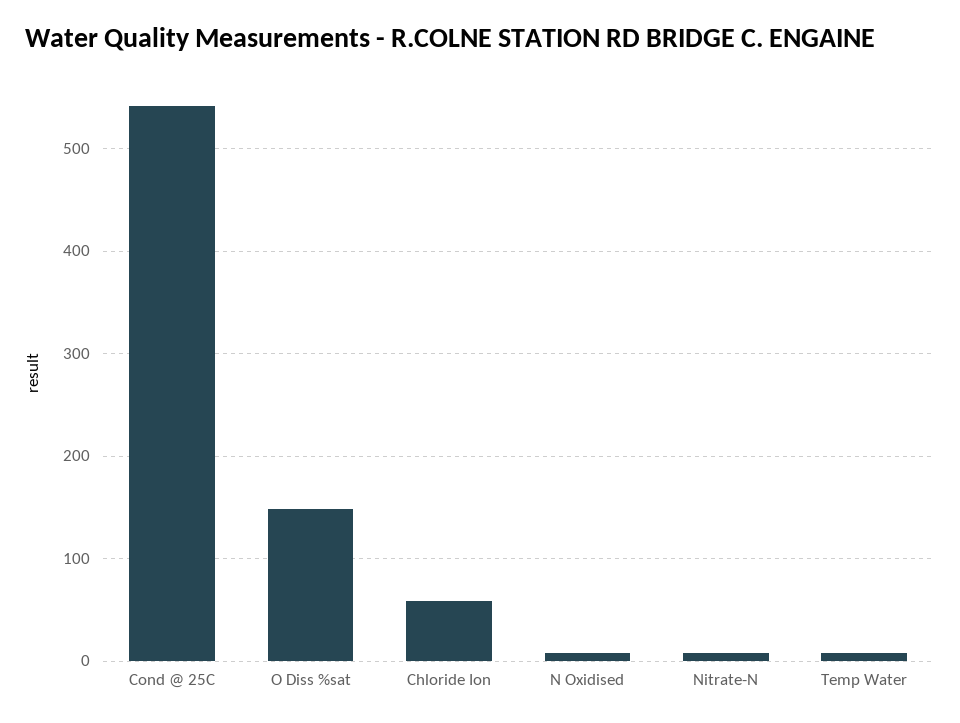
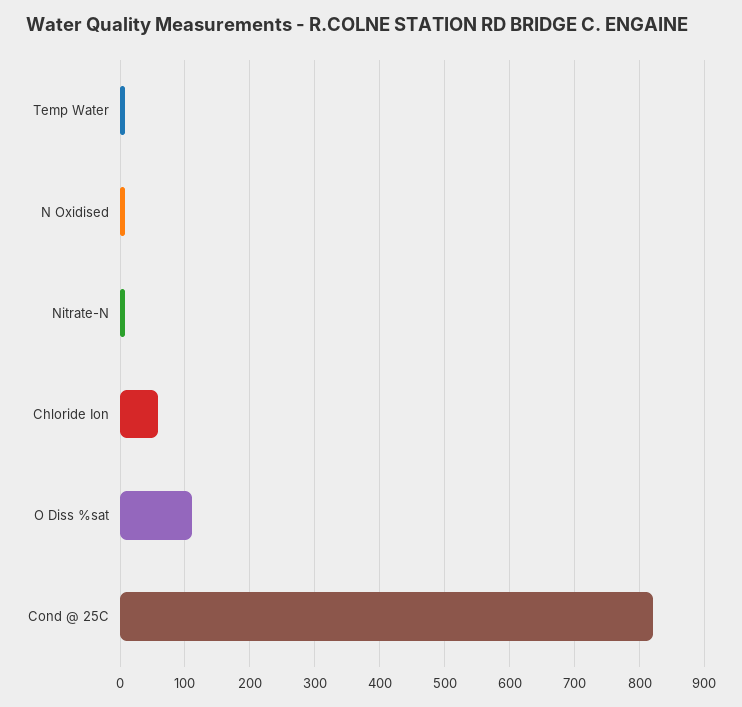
Cond @ 25C: 540 -> 820
O Diss %sat: 150 -> 110

